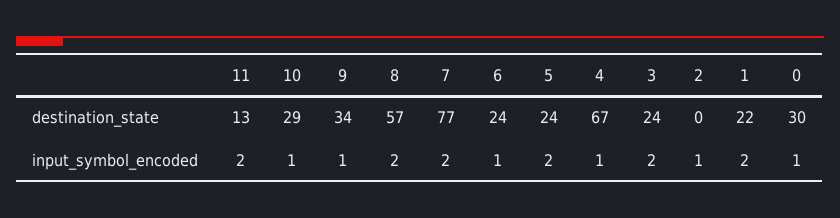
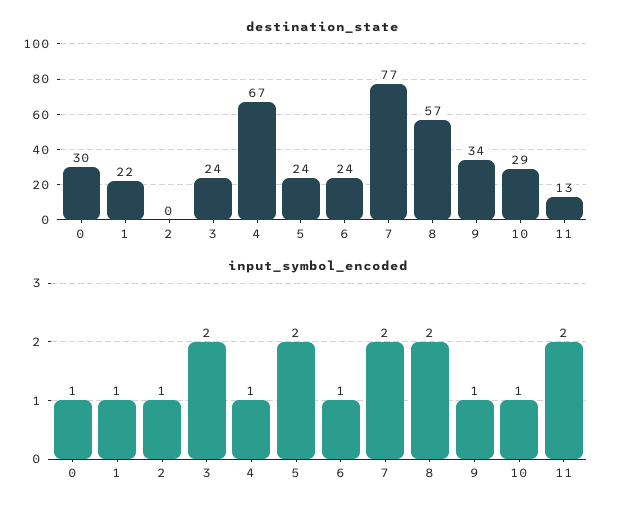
input_symbol_encoded, 1: 2 -> 1

